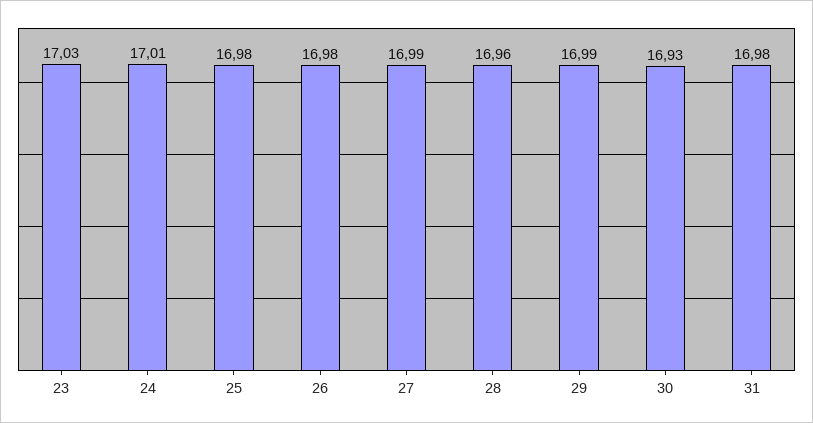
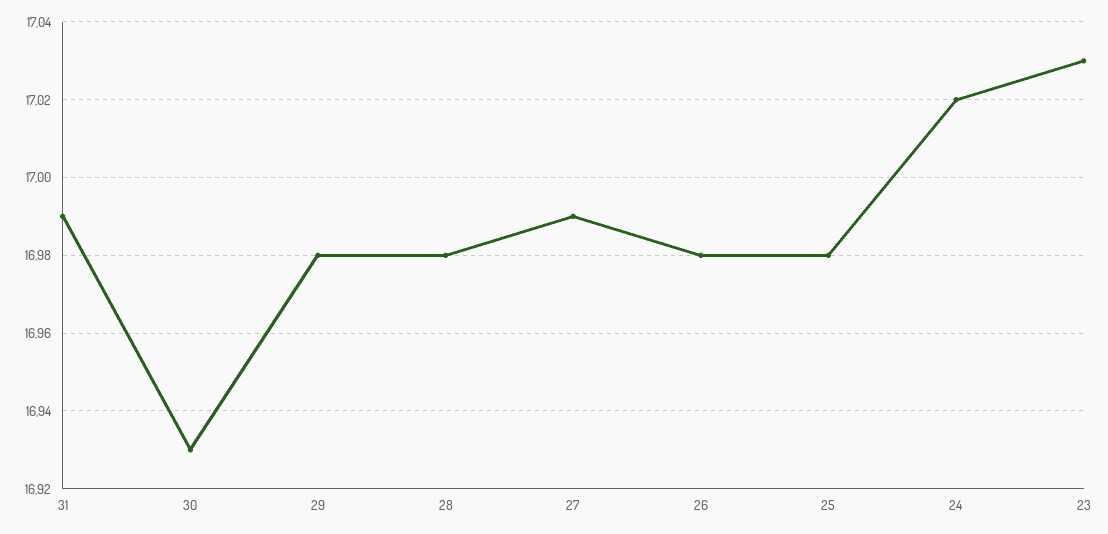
24: 17.01 -> 17.02
28: 16.96 -> 16.98
29: 16.99 -> 16.98
31: 16.98 -> 16.99

